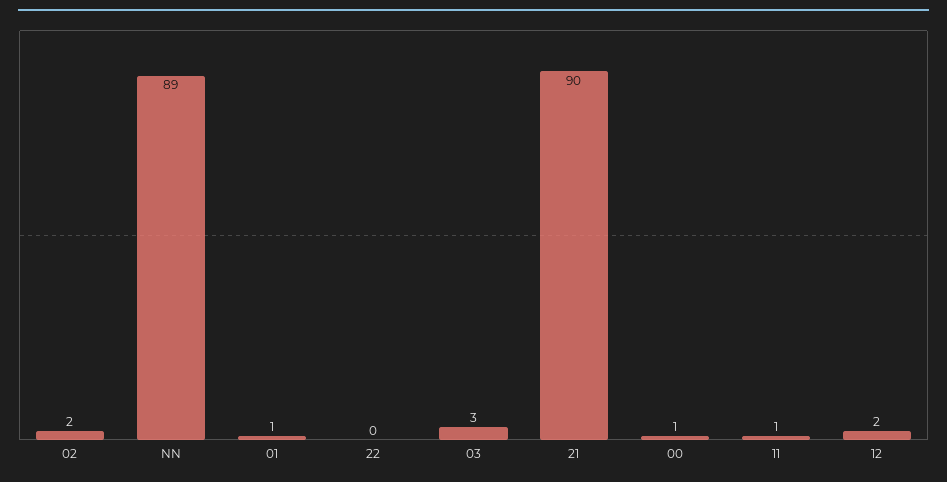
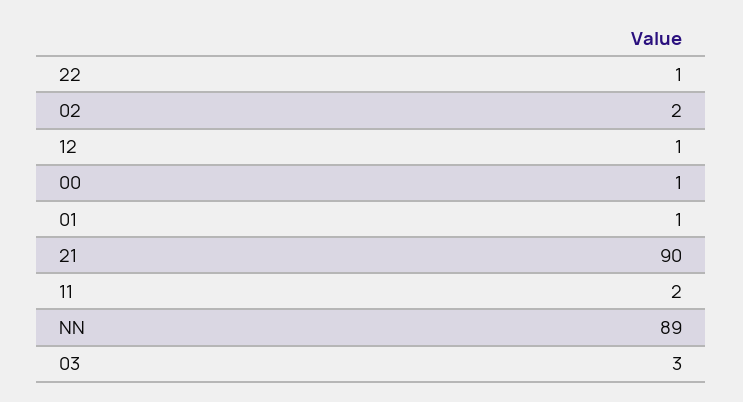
22: 0 -> 1
11: 1 -> 2
12: 2 -> 1

